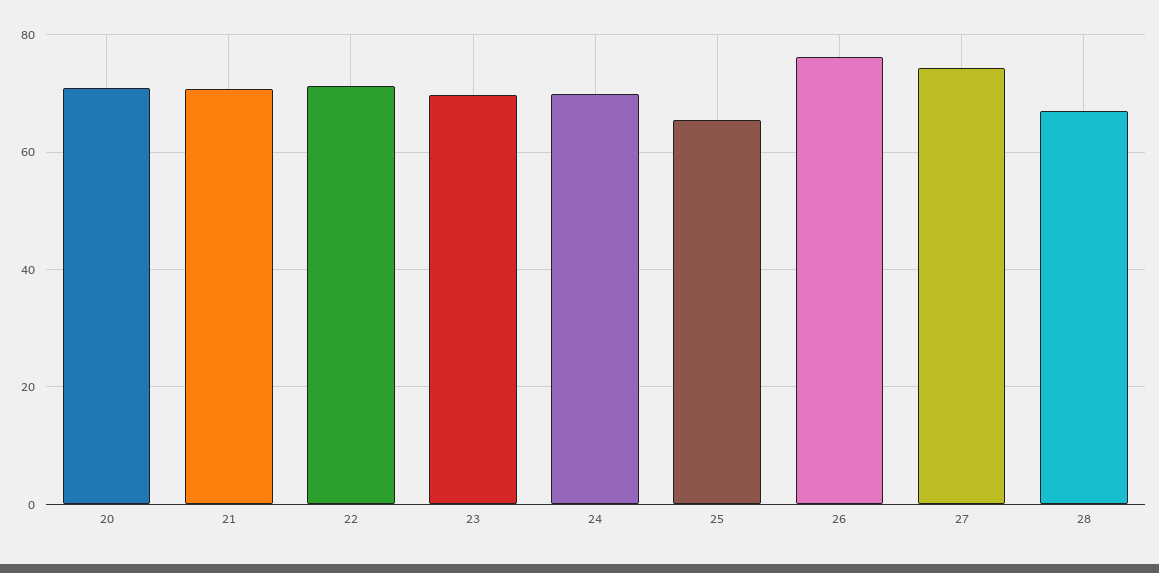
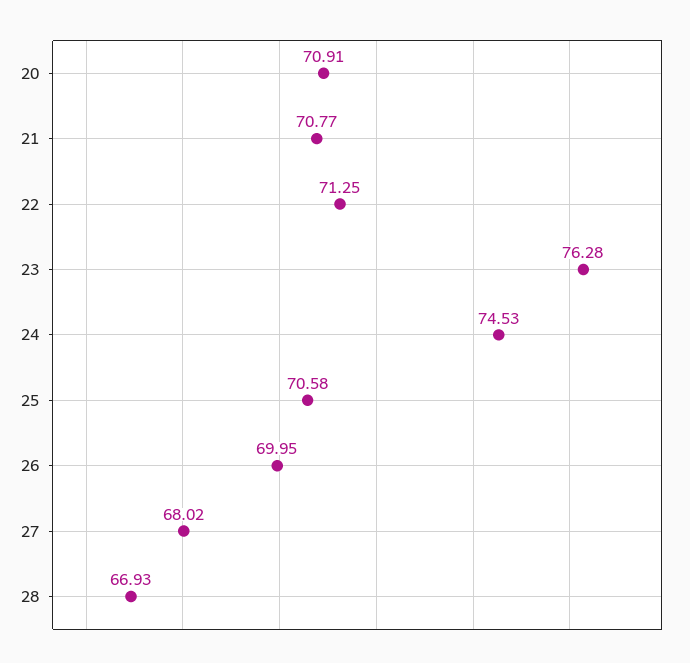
23: 70 -> 76.28
24: 70 -> 74.53
25: 66 -> 70.58
26: 76 -> 69.95
27: 74 -> 68.02

